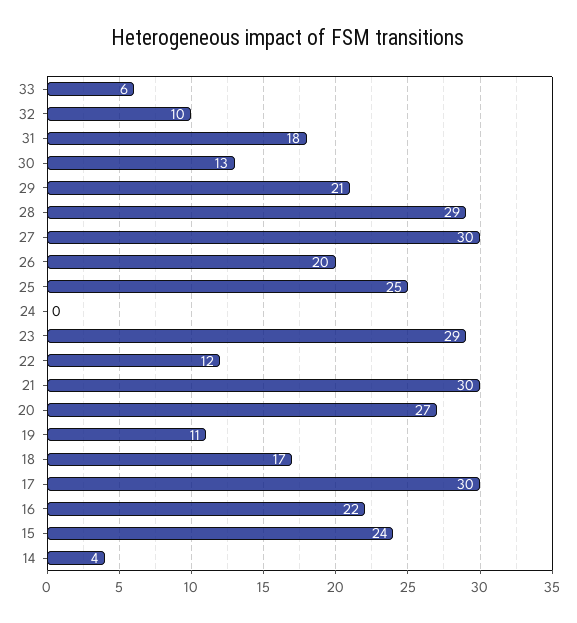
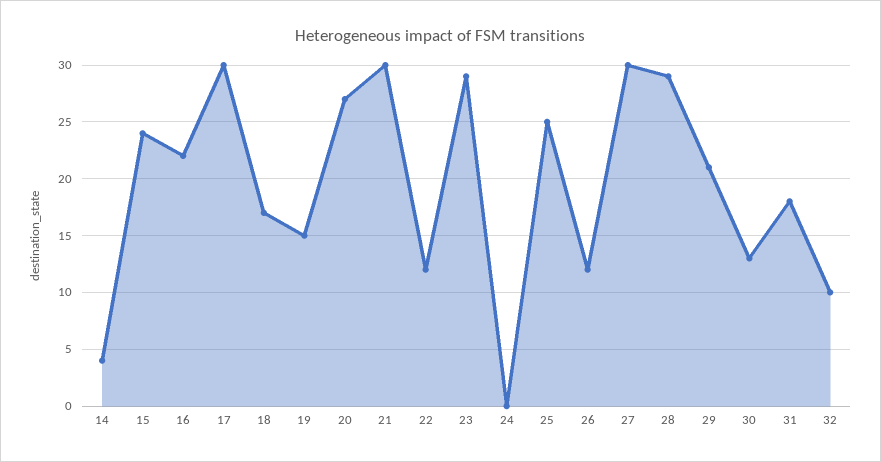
33: 6 -> none
26: 20 -> 12
19: 11 -> 15

